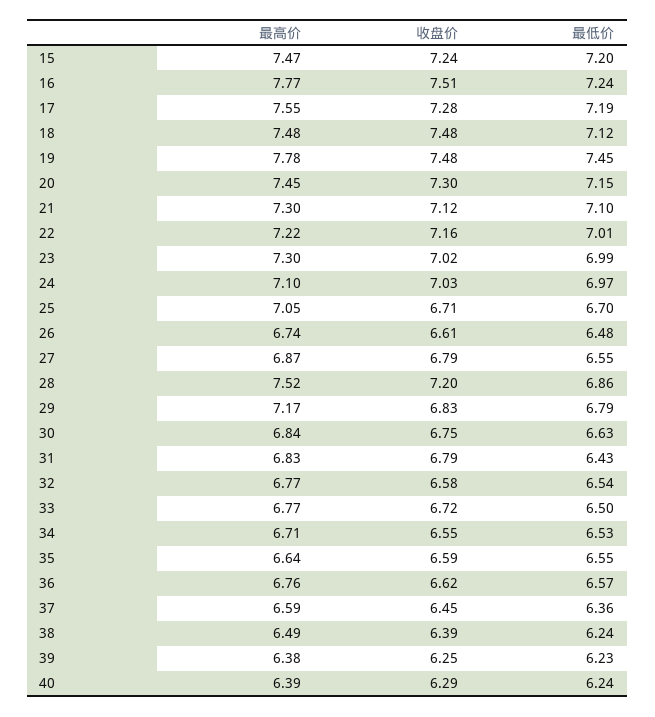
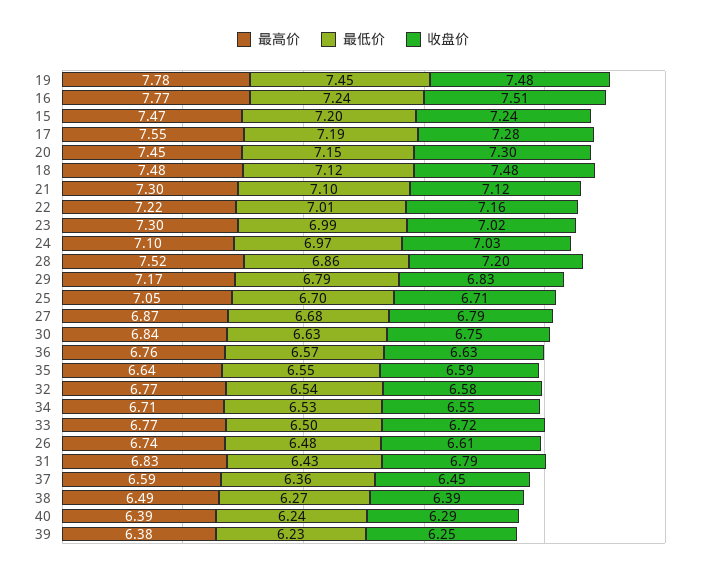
最低价, 27: 6.55 -> 6.68
收盘价, 36: 6.62 -> 6.63
最低价, 38: 6.24 -> 6.27

